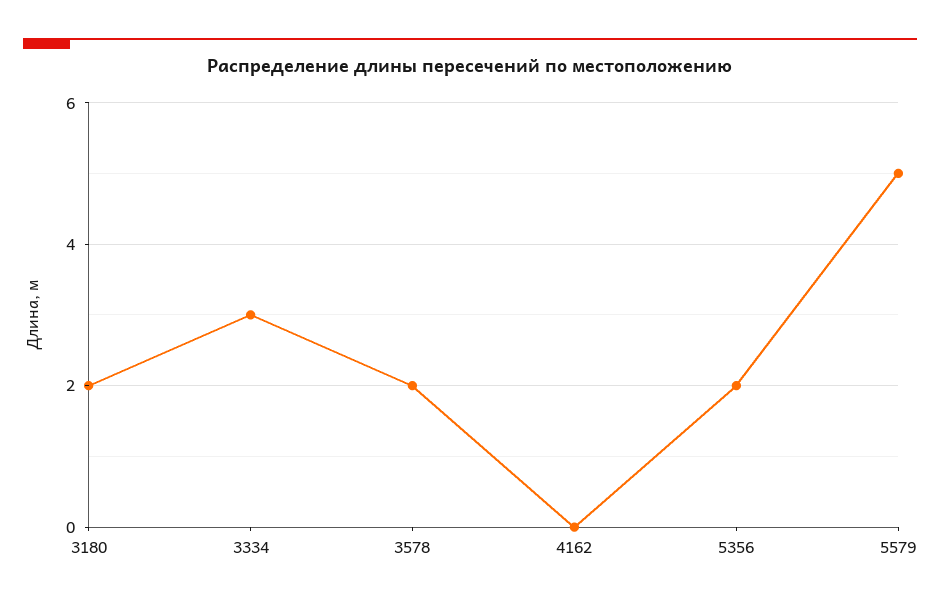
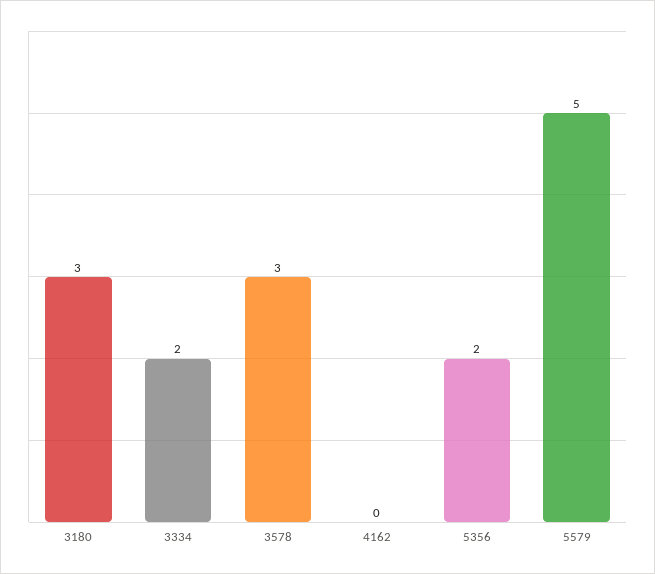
3180: 2 -> 3
3334: 3 -> 2
3578: 2 -> 3

